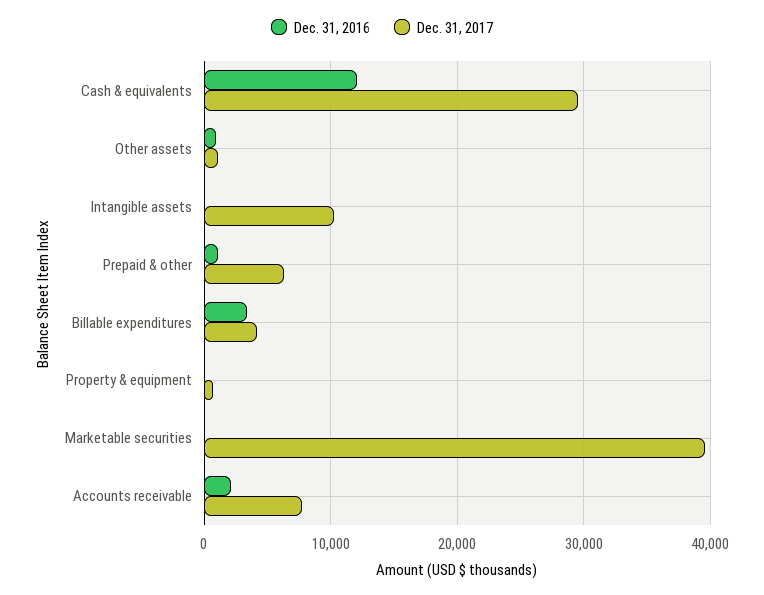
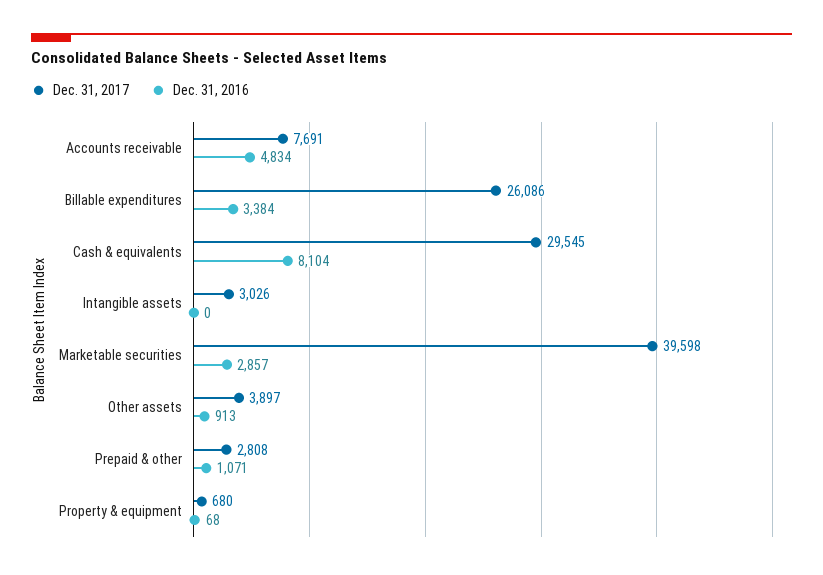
Dec. 31, 2016, Cash & equivalents: 12000 -> 8104
Dec. 31, 2017, Other assets: 1000 -> 3897
Dec. 31, 2017, Intangible assets: 10000 -> 3026
Dec. 31, 2017, Prepaid & other: 6000 -> 2808
Dec. 31, 2017, Billable expenditures: 4000 -> 26086
Dec. 31, 2016, Marketable securities: 0 -> 2857
Dec. 31, 2016, Accounts receivable: 2000 -> 4834

